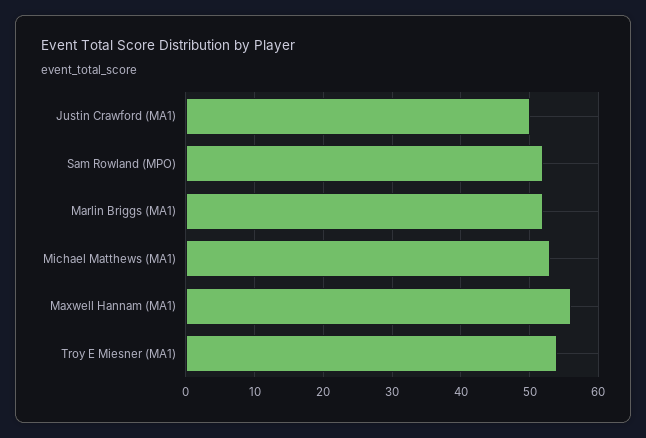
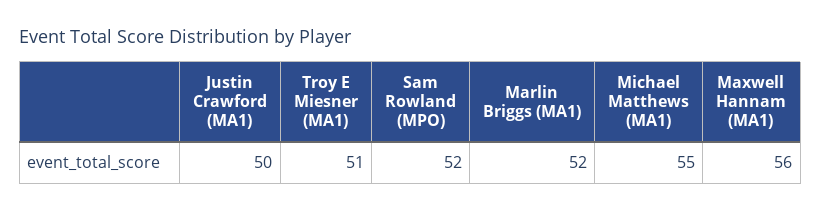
Michael Matthews (MA1): 53 -> 55
Troy E Miesner (MA1): 54 -> 51

